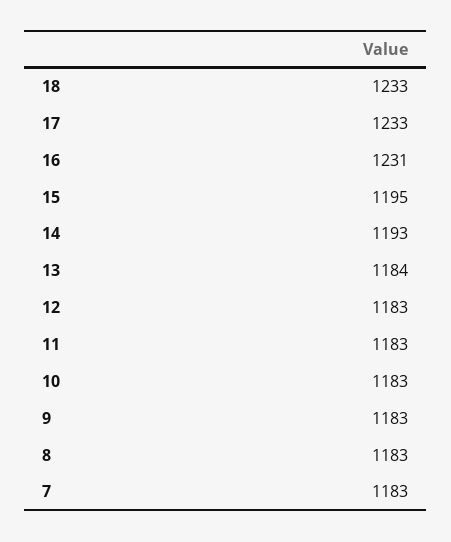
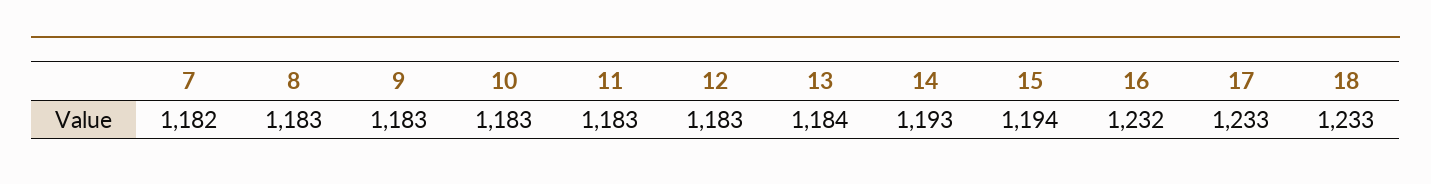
16: 1231 -> 1232
15: 1195 -> 1194
7: 1183 -> 1182

